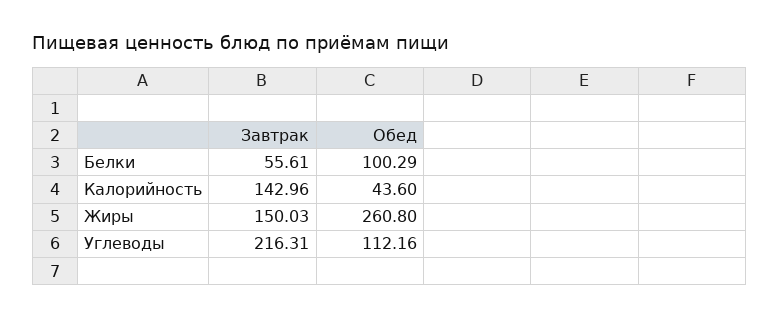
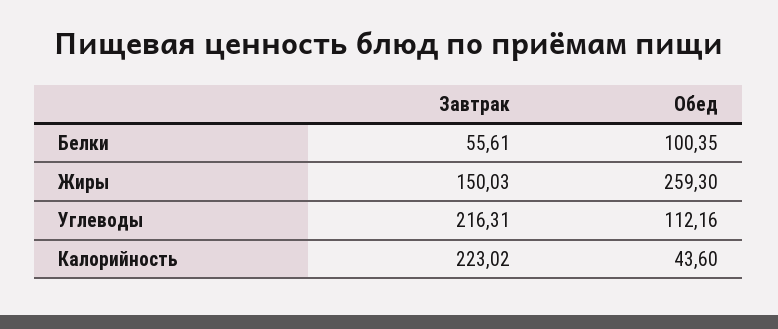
Обед, Белки: 100.29 -> 100.35
Завтрак, Калорийность: 142.96 -> 223.02
Обед, Жиры: 260.8 -> 259.3

